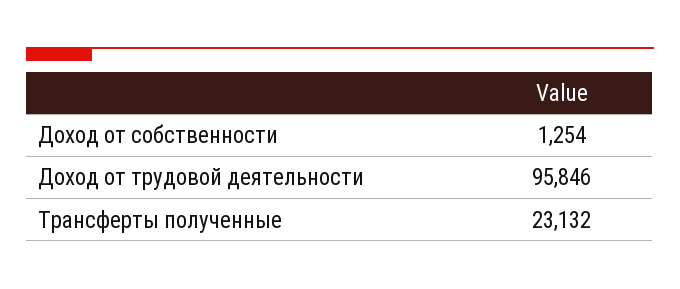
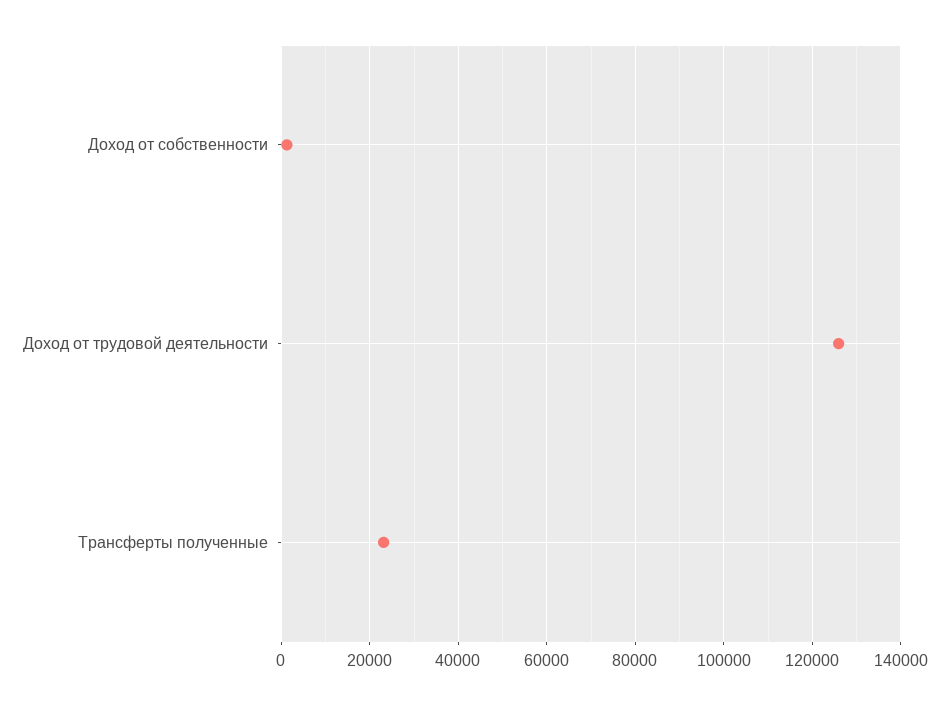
Доход от трудовой деятельности: 95846 -> 126000

